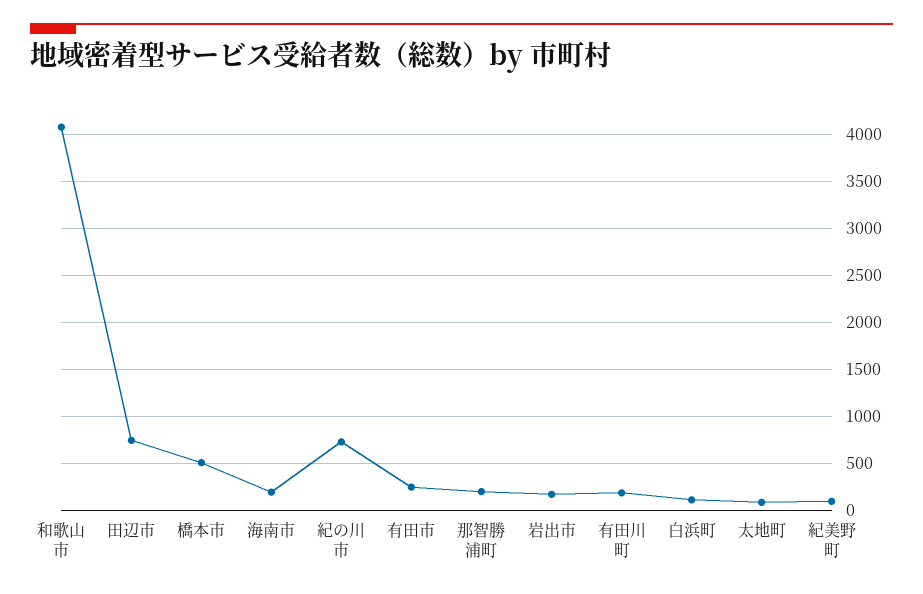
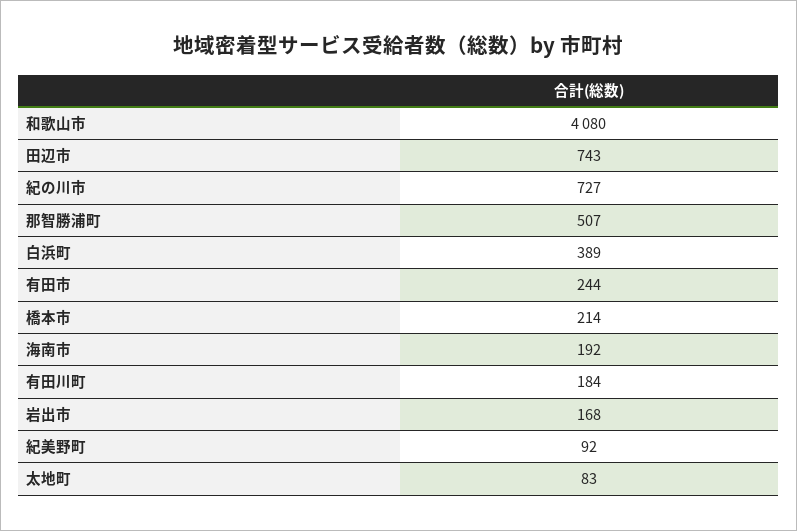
橋本市: 500 -> 214
那智勝浦町: 200 -> 507
白浜町: 100 -> 389

